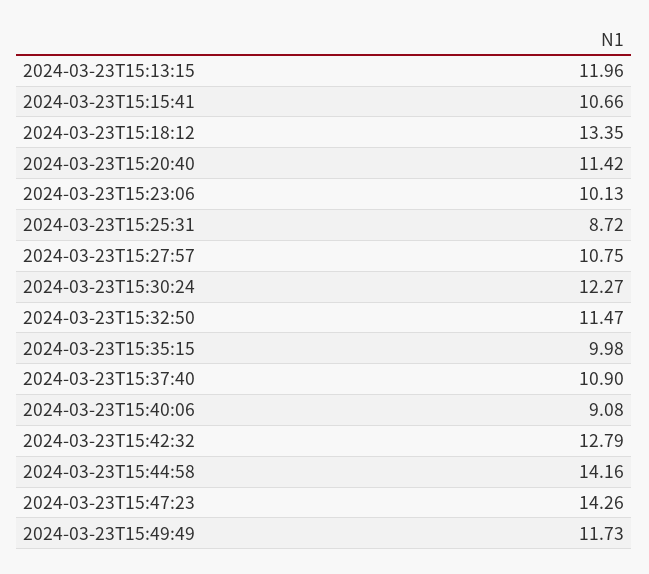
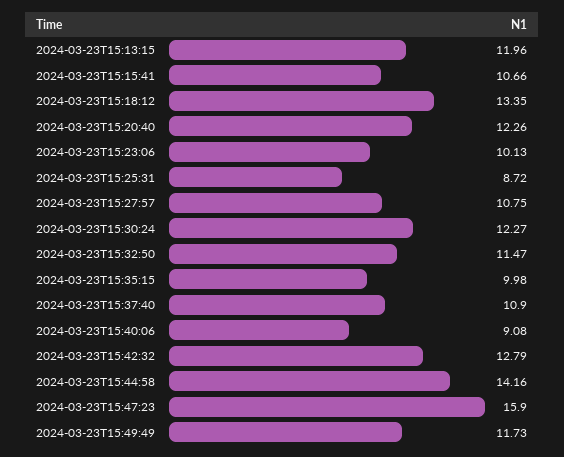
2024-03-23T15:20:40: 11.42 -> 12.26
2024-03-23T15:47:23: 14.26 -> 15.9

